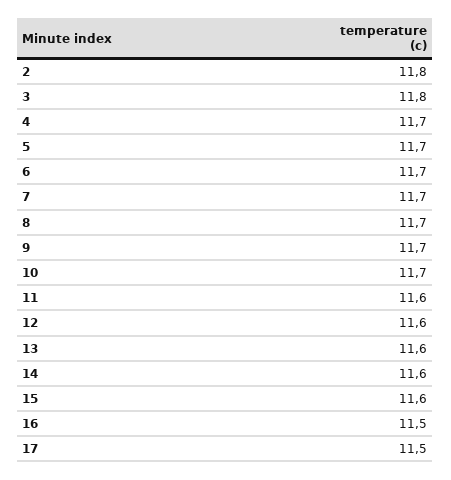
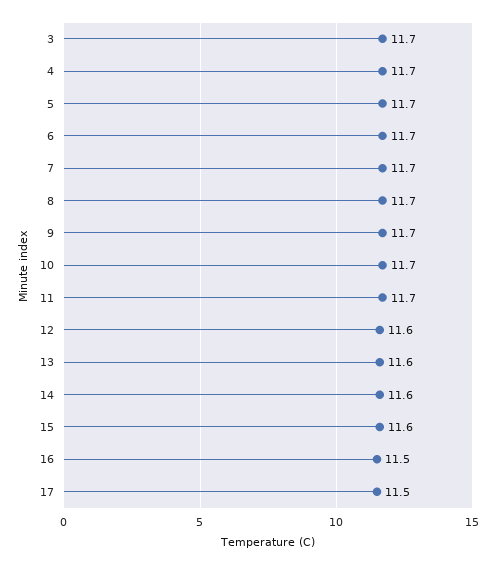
2: 11.8 -> none
3: 11.8 -> 11.7
11: 11.6 -> 11.7

